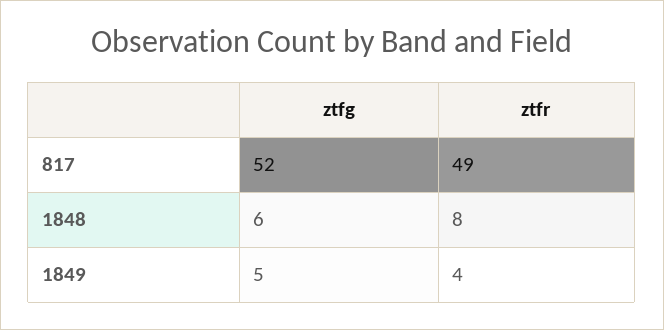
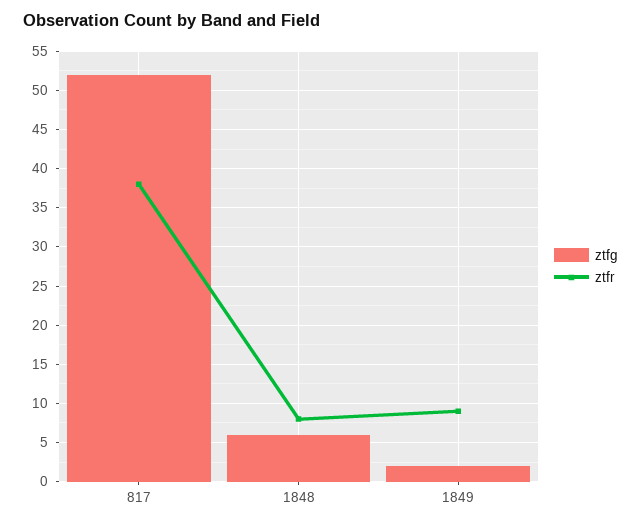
ztfr, 817: 49 -> 38
ztfg, 1849: 5 -> 2
ztfr, 1849: 4 -> 9

